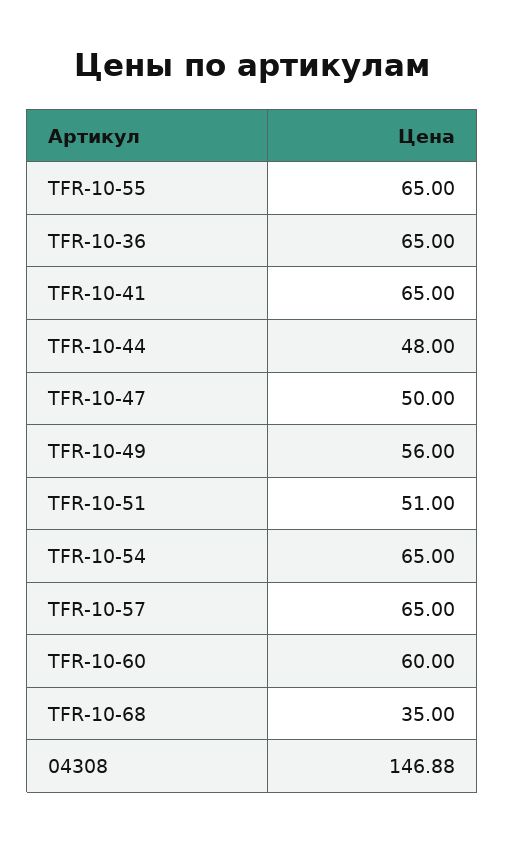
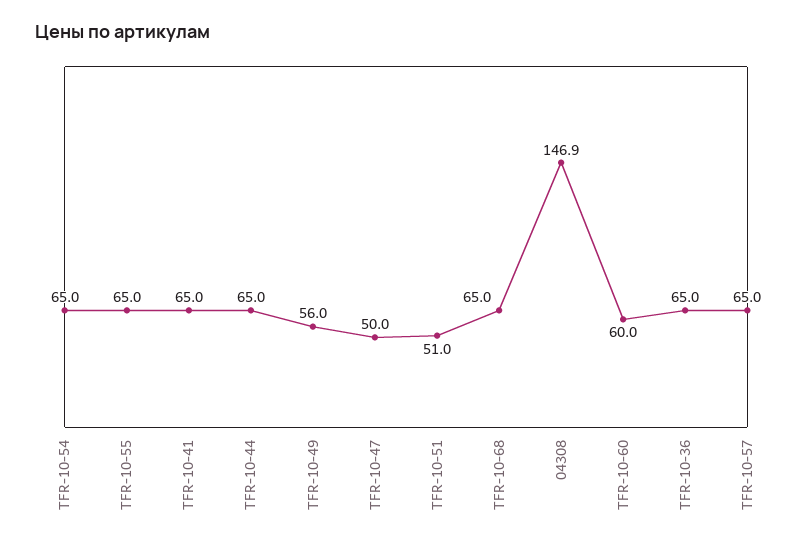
TFR-10-44: 48 -> 65
TFR-10-68: 35 -> 65

